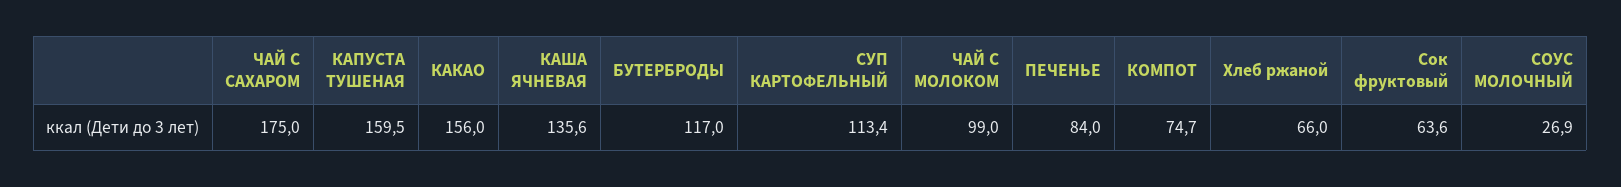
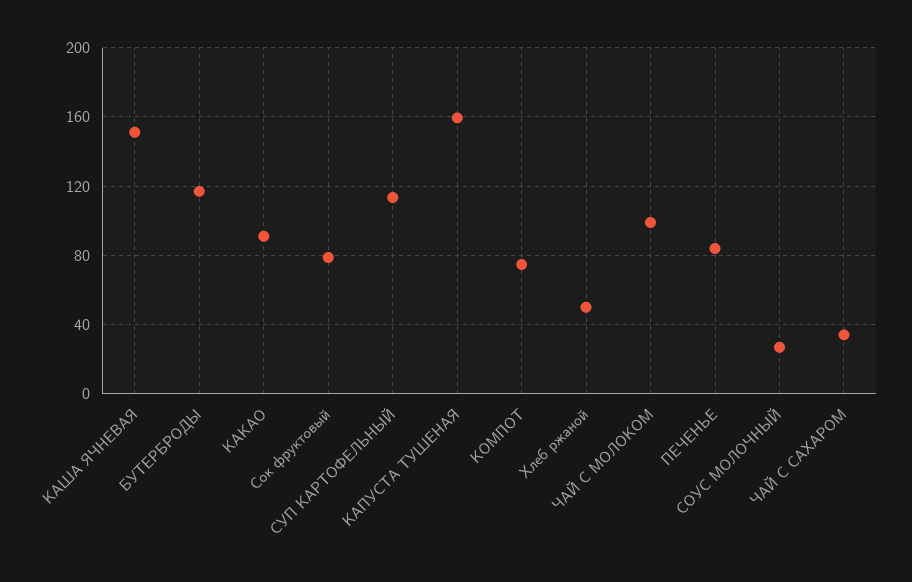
ЧАЙ С САХАРОМ: 175 -> 35
КАКАО: 156 -> 90
КАША ЯЧНЕВАЯ: 135.6 -> 150
Хлеб ржаной: 66 -> 50
Сок фруктовый: 63.6 -> 80

